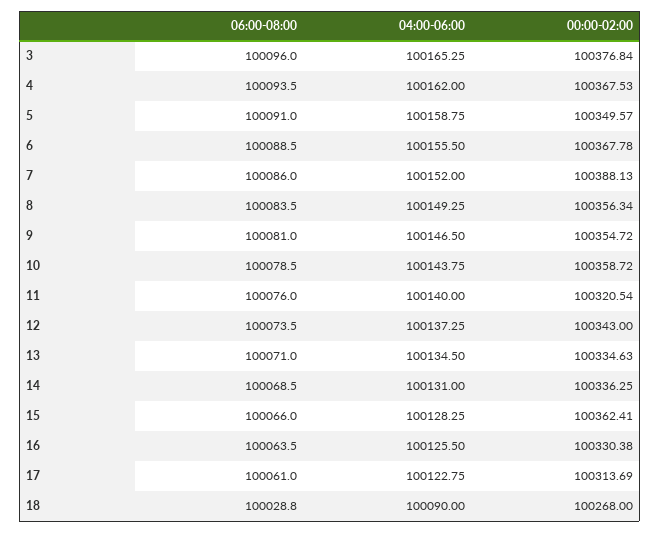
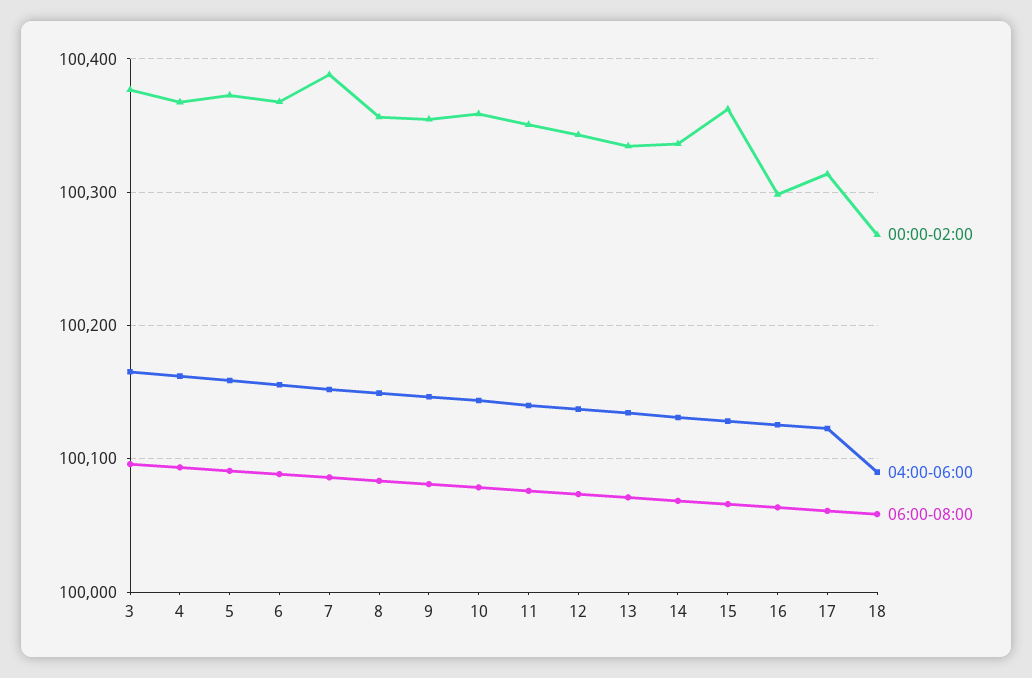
00:00-02:00, 5: 100349.57 -> 100370
00:00-02:00, 11: 100320.54 -> 100350
00:00-02:00, 16: 100330.38 -> 100300
06:00-08:00, 18: 100028.8 -> 100060

